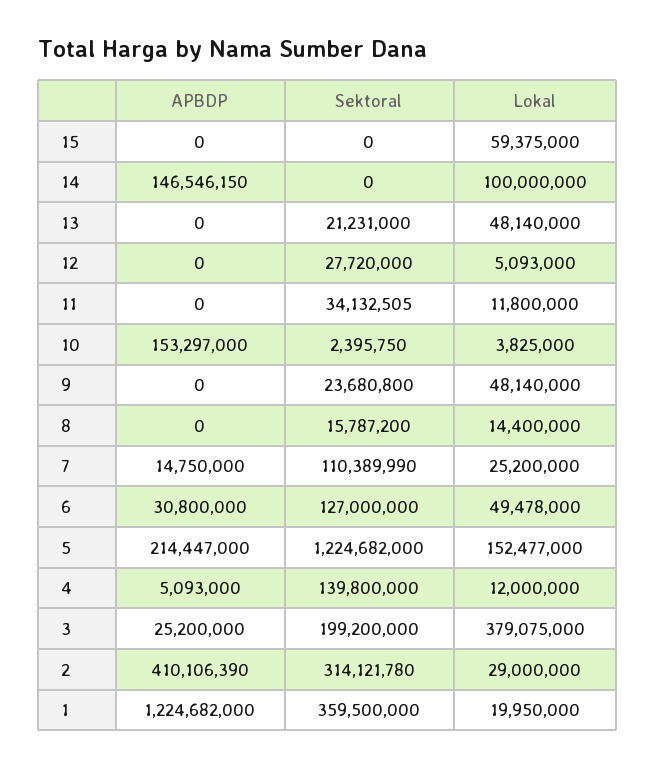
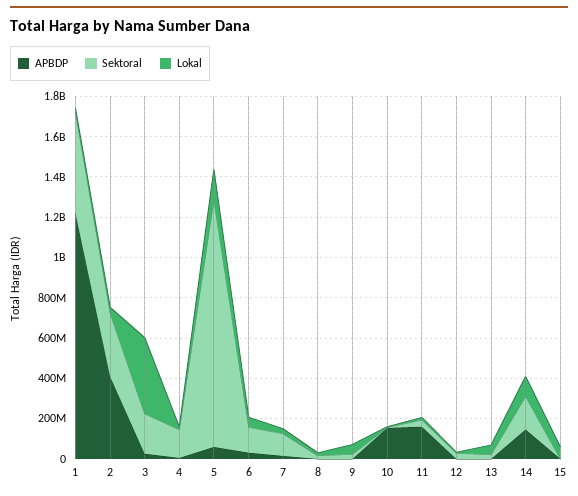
Sektoral, 14: 0 -> 150000000
APBDP, 11: 0 -> 150000000
APBDP, 5: 214447000 -> 50000000
Sektoral, 1: 359500000 -> 500000000

